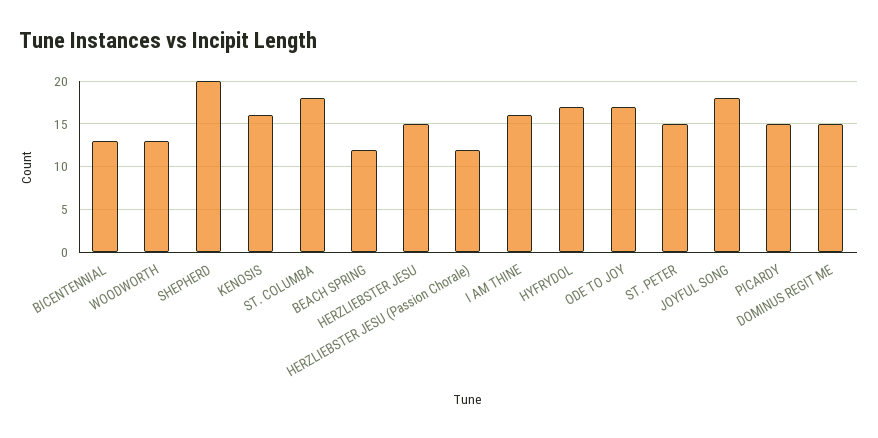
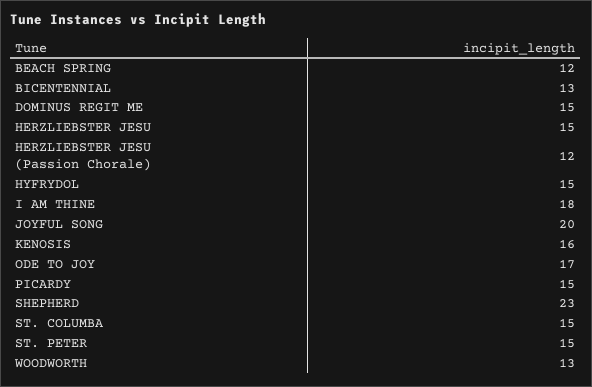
SHEPHERD: 20 -> 23
ST. COLUMBA: 18 -> 15
I AM THINE: 16 -> 18
HYFRYDOL: 17 -> 15
JOYFUL SONG: 18 -> 20

